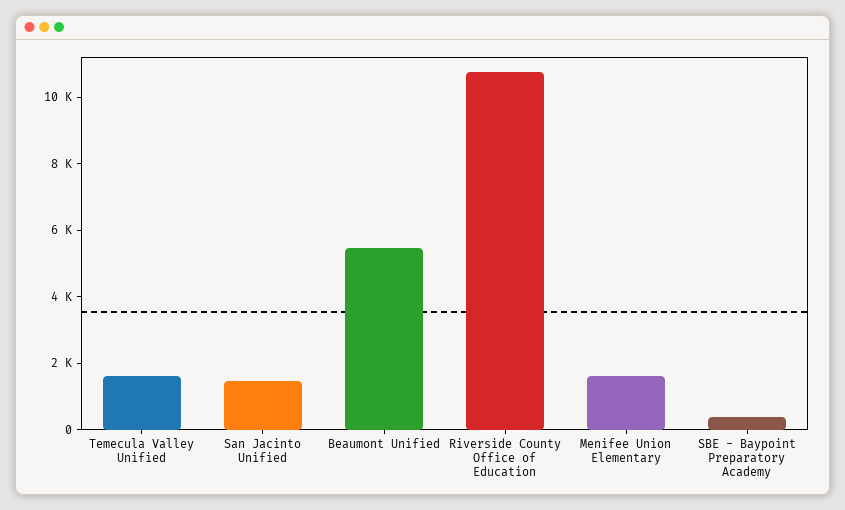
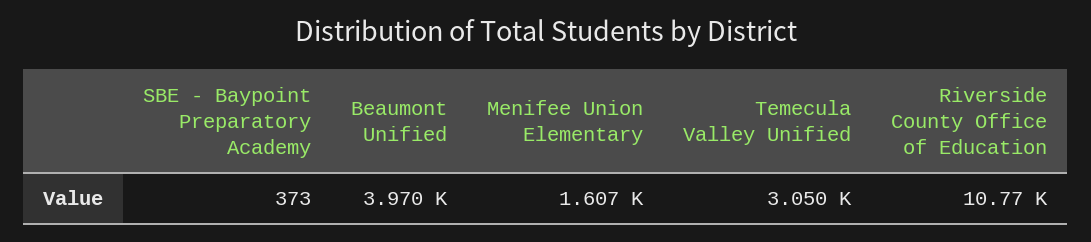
Temecula Valley Unified: 1500 -> 3050
San Jacinto Unified: 1500 -> none
Beaumont Unified: 5500 -> 3970

